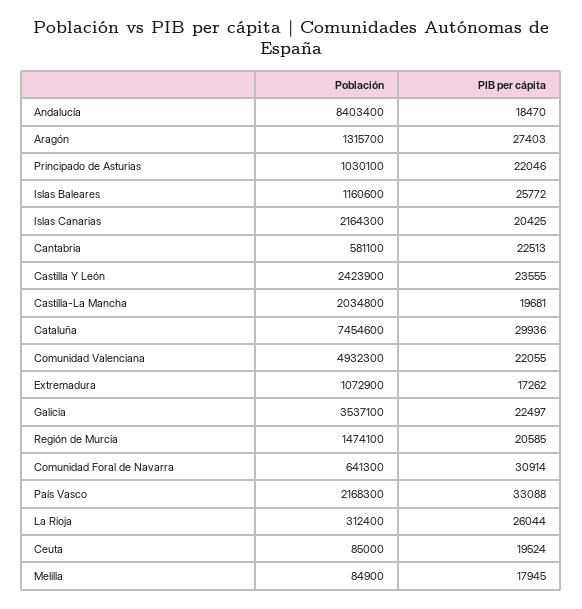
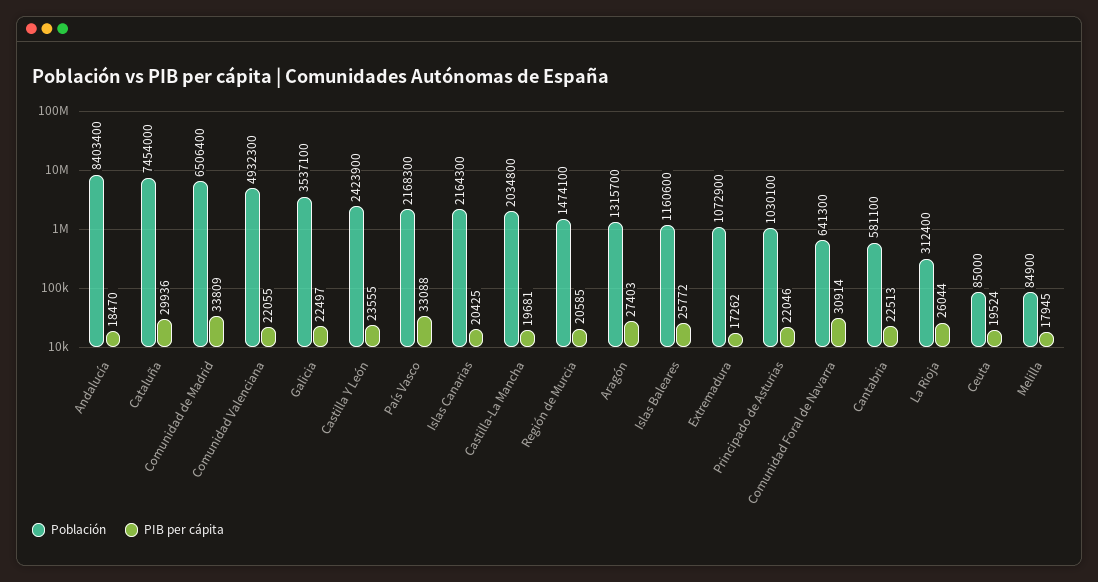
Población, Cataluña: 7454600 -> 7454000
Población, Comunidad de Madrid: none -> 6506400
PIB per cápita, Comunidad de Madrid: none -> 33809

